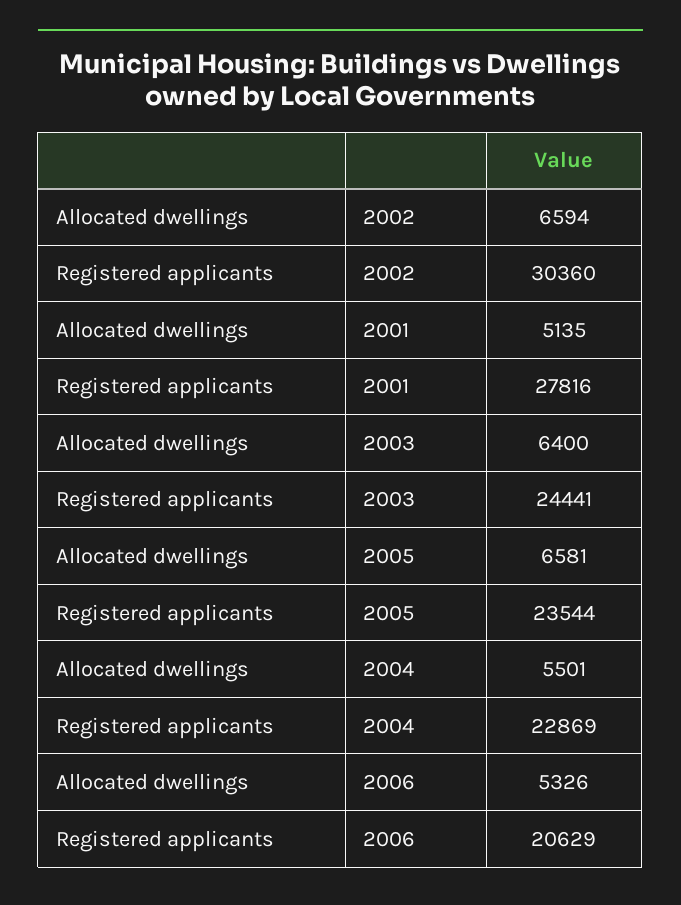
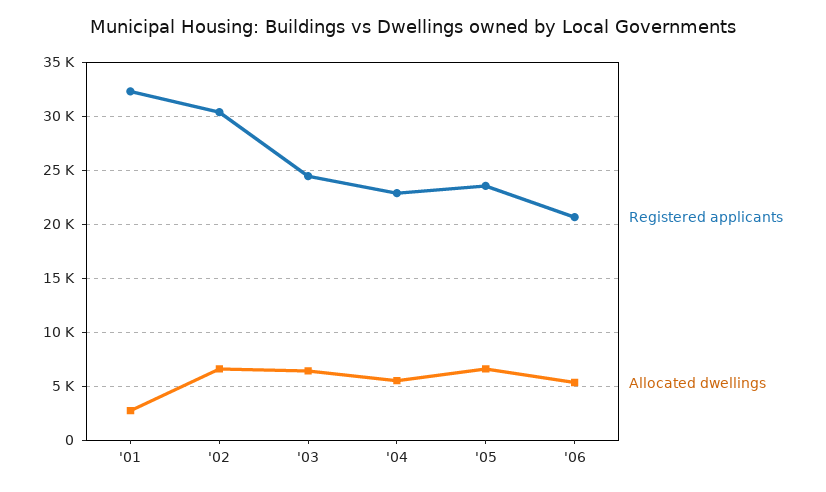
Allocated dwellings, 2001: 5135 -> 3000
Registered applicants, 2001: 27816 -> 32000

